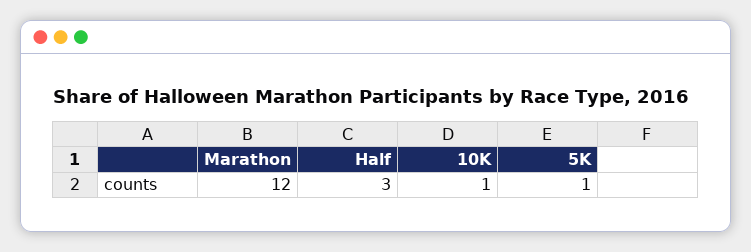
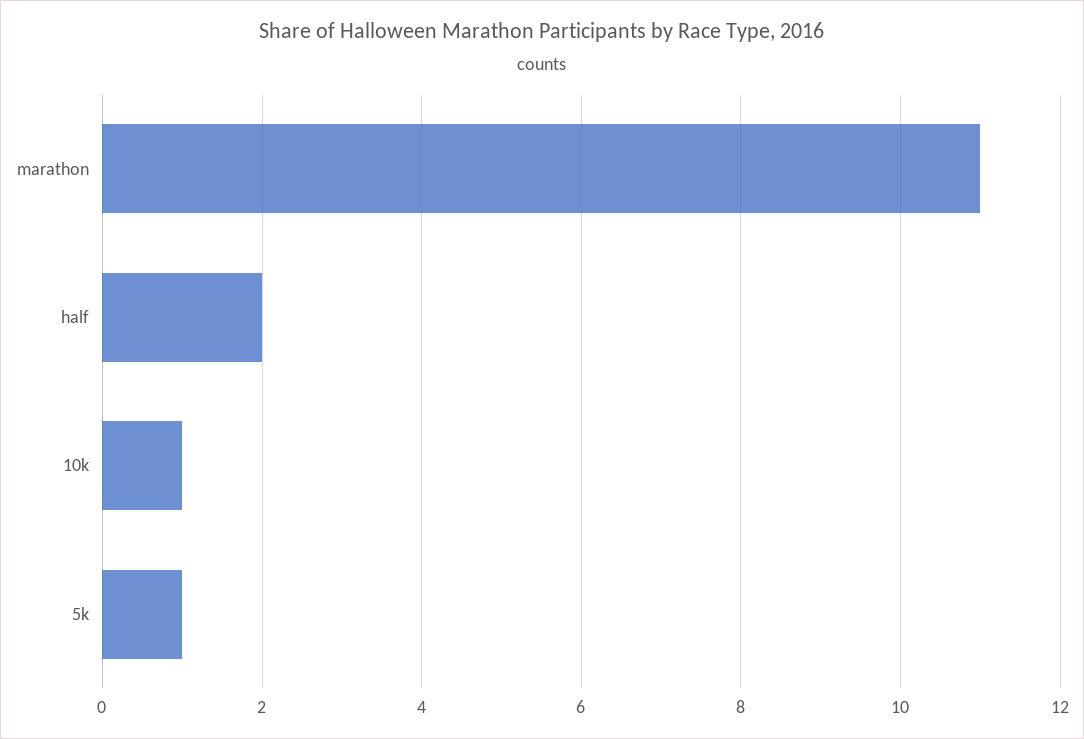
Marathon: 12 -> 11
Half: 3 -> 2

